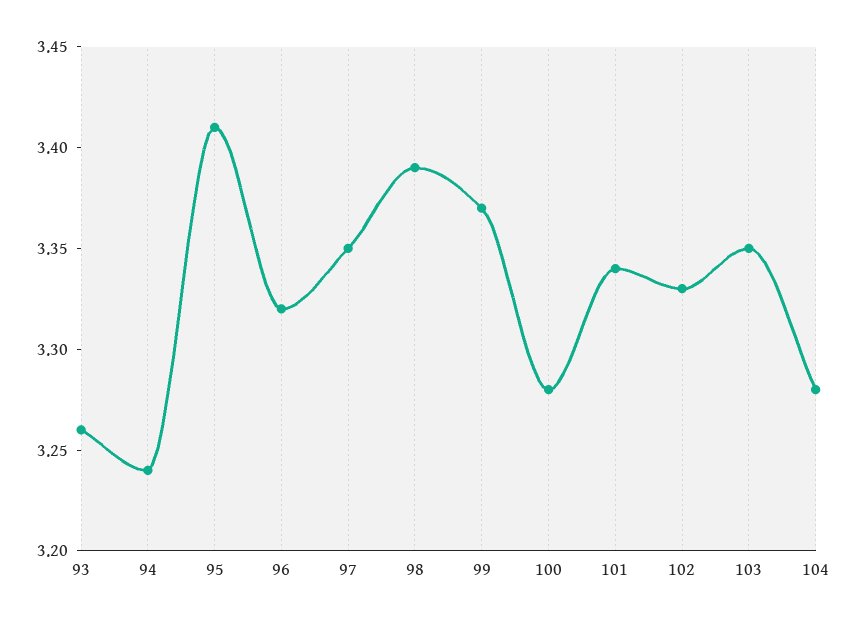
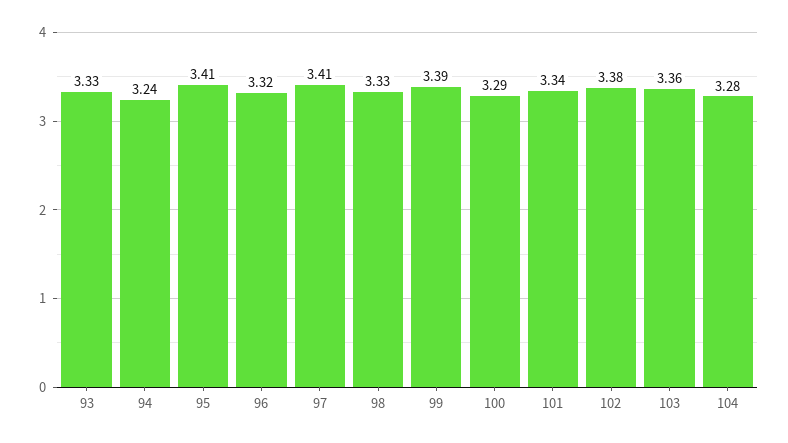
93: 3.26 -> 3.33
97: 3.35 -> 3.41
98: 3.39 -> 3.33
99: 3.37 -> 3.39
100: 3.28 -> 3.29
102: 3.33 -> 3.38
103: 3.35 -> 3.36

